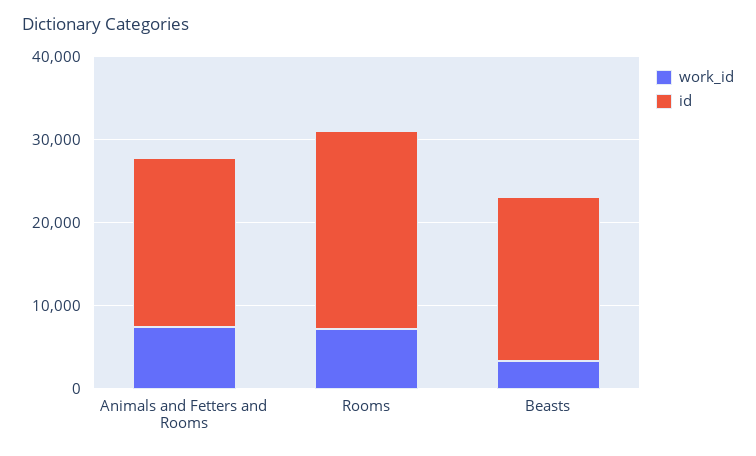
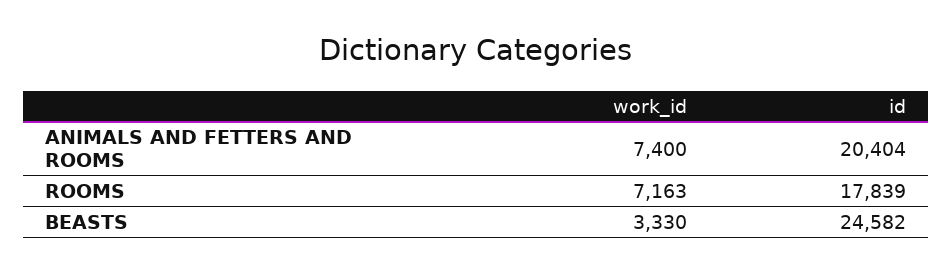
id, Rooms: 24000 -> 17839
id, Beasts: 20000 -> 24582

